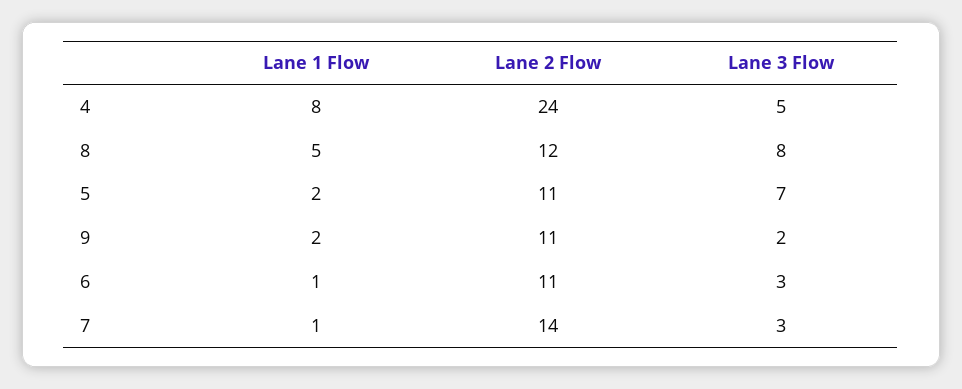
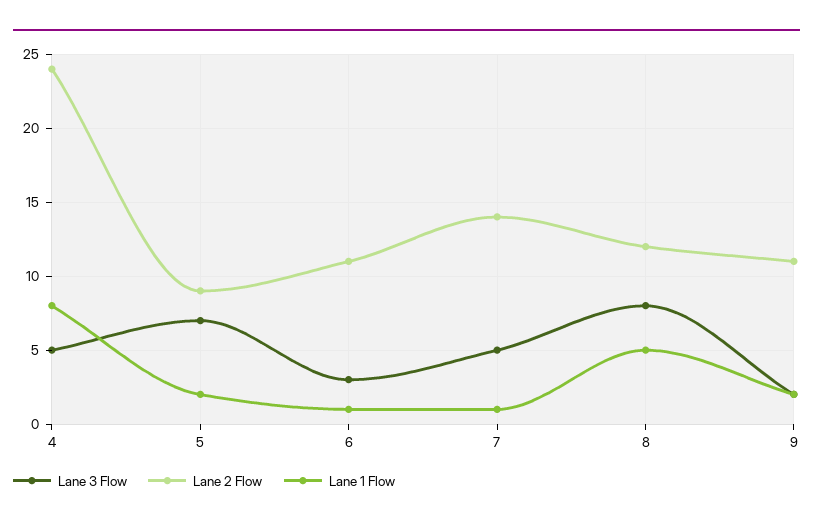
Lane 2 Flow, 5: 11 -> 9
Lane 3 Flow, 7: 3 -> 5

